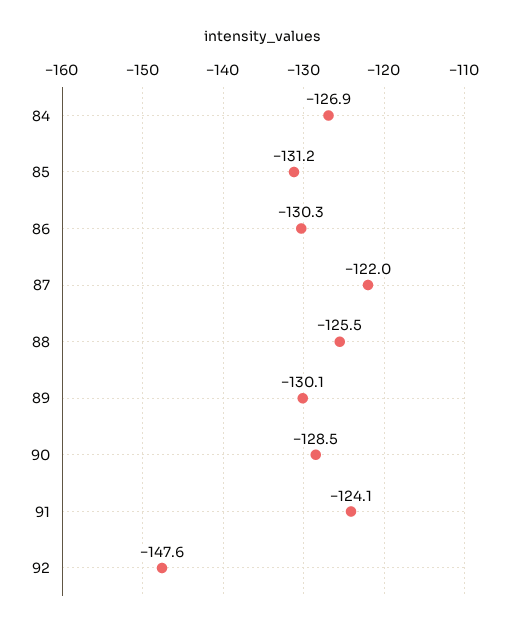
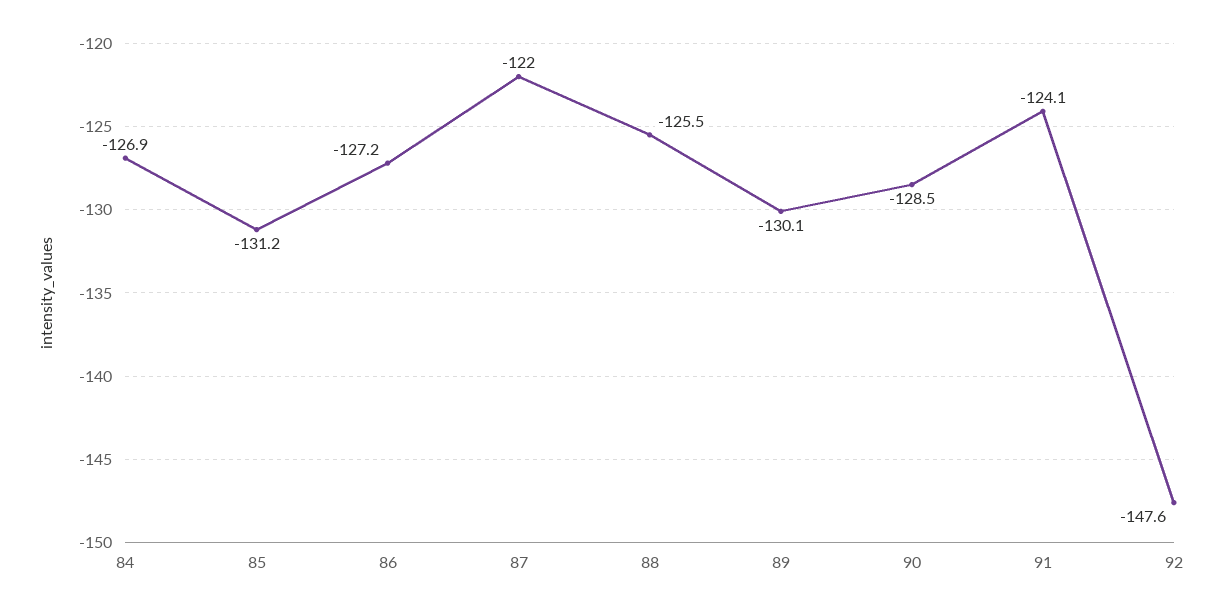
86: -130.3 -> -127.2

